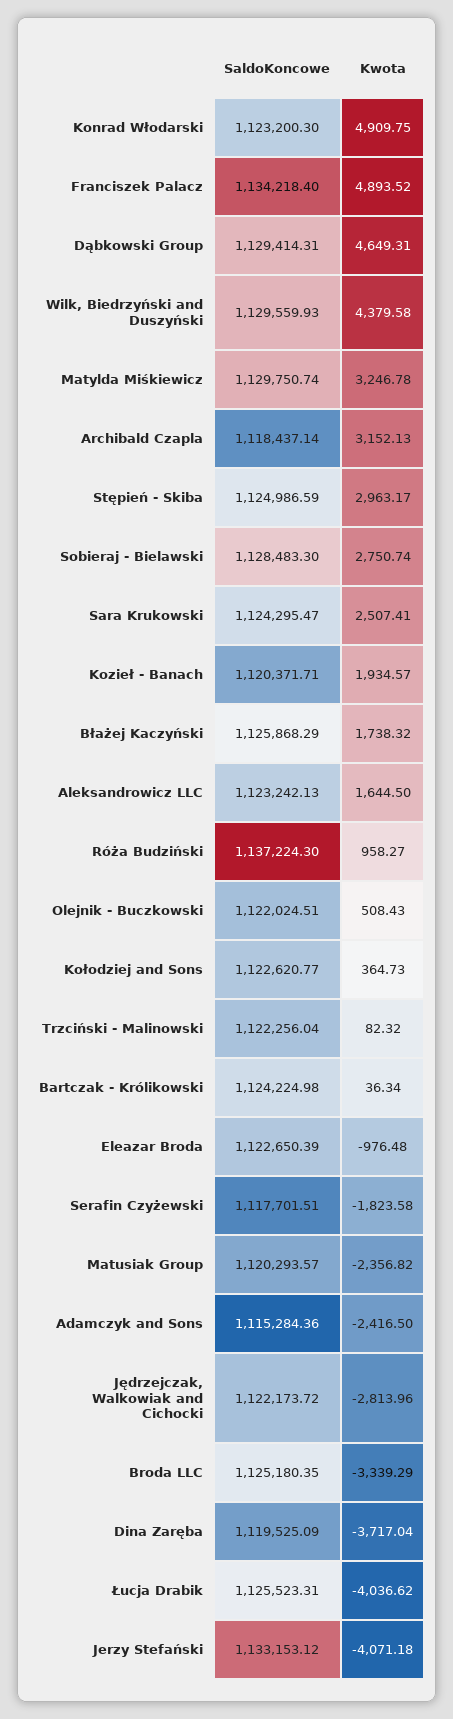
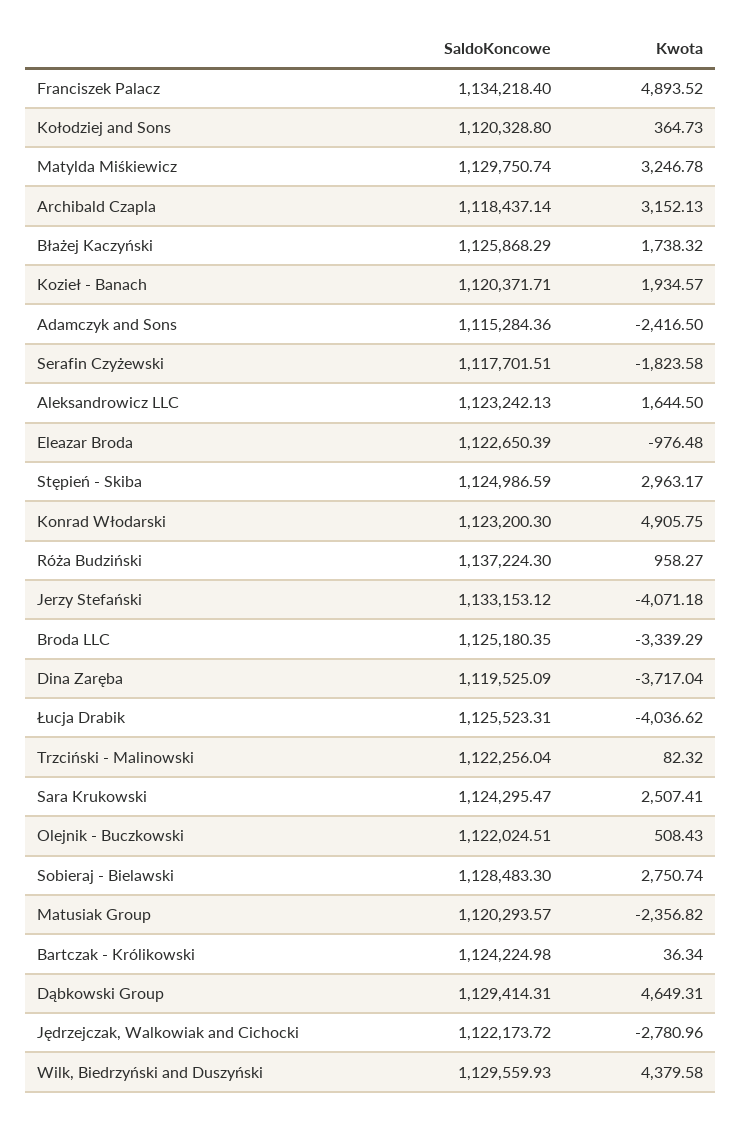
Kwota, Konrad Włodarski: 4909.75 -> 4905.75
SaldoKoncowe, Kołodziej and Sons: 1122620.77 -> 1120328.8
Kwota, Jędrzejczak, Walkowiak and Cichocki: -2813.96 -> -2780.96

